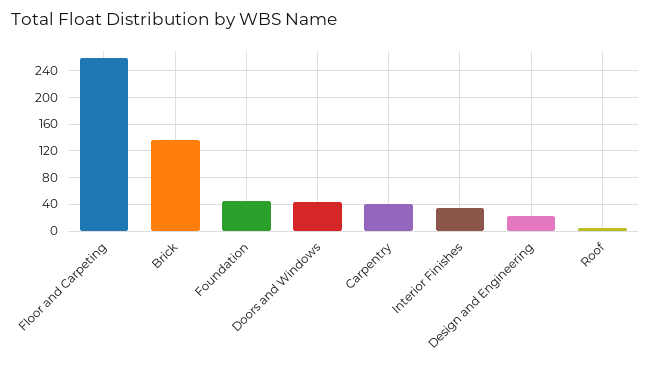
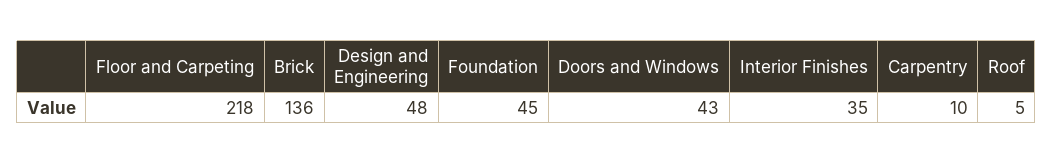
Floor and Carpeting: 260 -> 218
Carpentry: 40 -> 10
Design and Engineering: 20 -> 48

